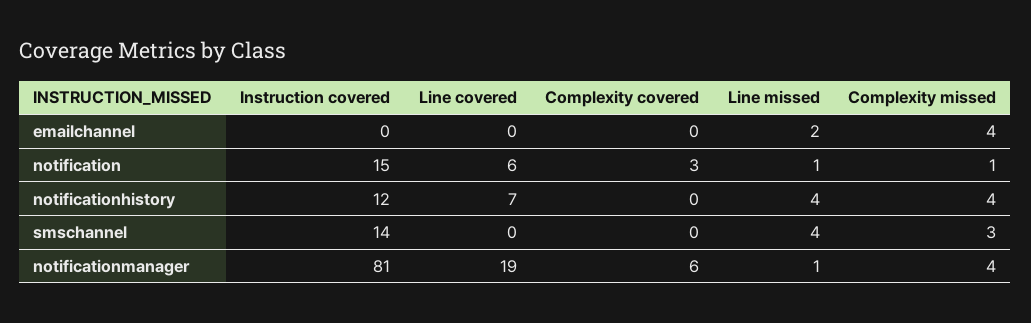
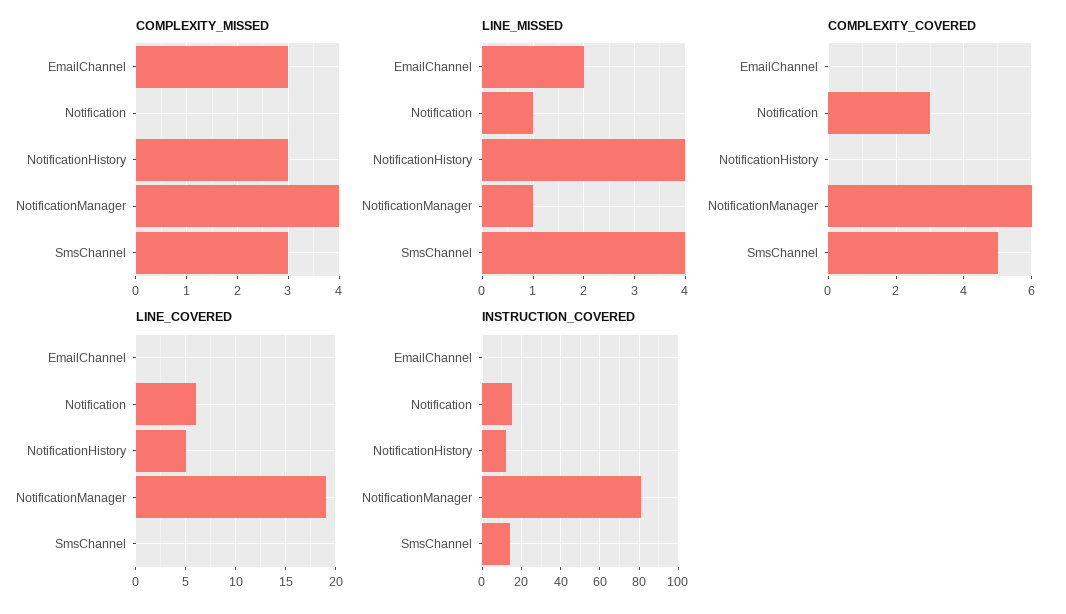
Complexity missed, emailchannel: 4 -> 3
Complexity missed, notification: 1 -> 0
Line covered, notificationhistory: 7 -> 5
Complexity missed, notificationhistory: 4 -> 3
Complexity covered, smschannel: 0 -> 5

